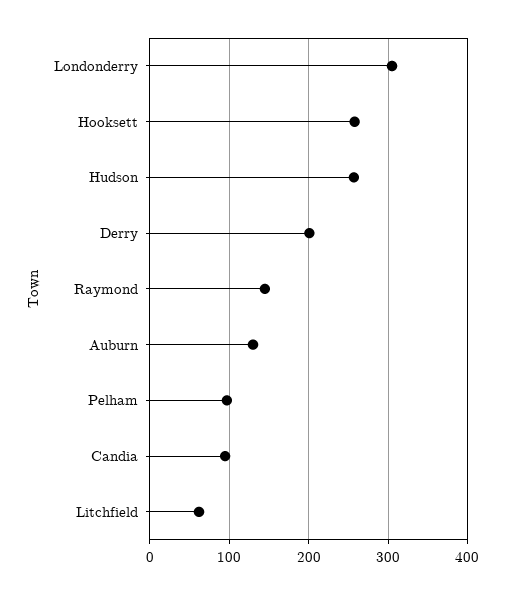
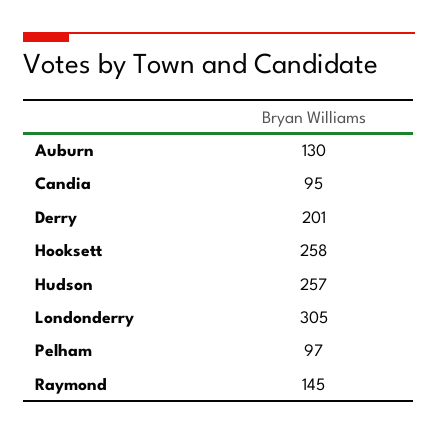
Litchfield: 60 -> none

